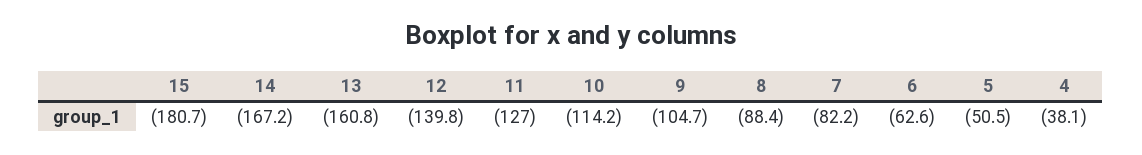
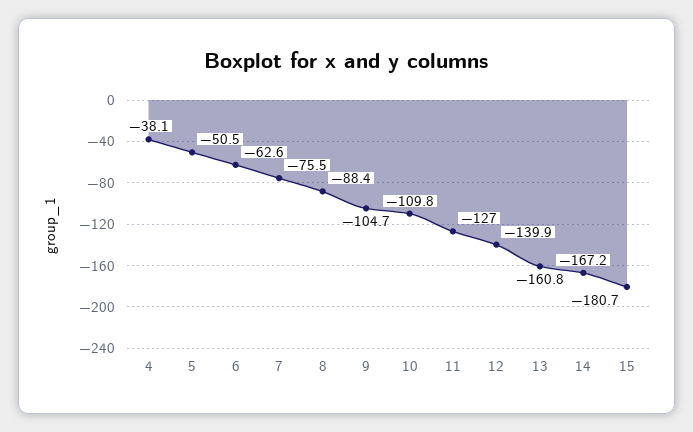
12: -139.8 -> -139.9
10: -114.2 -> -109.8
7: -82.2 -> -75.5

